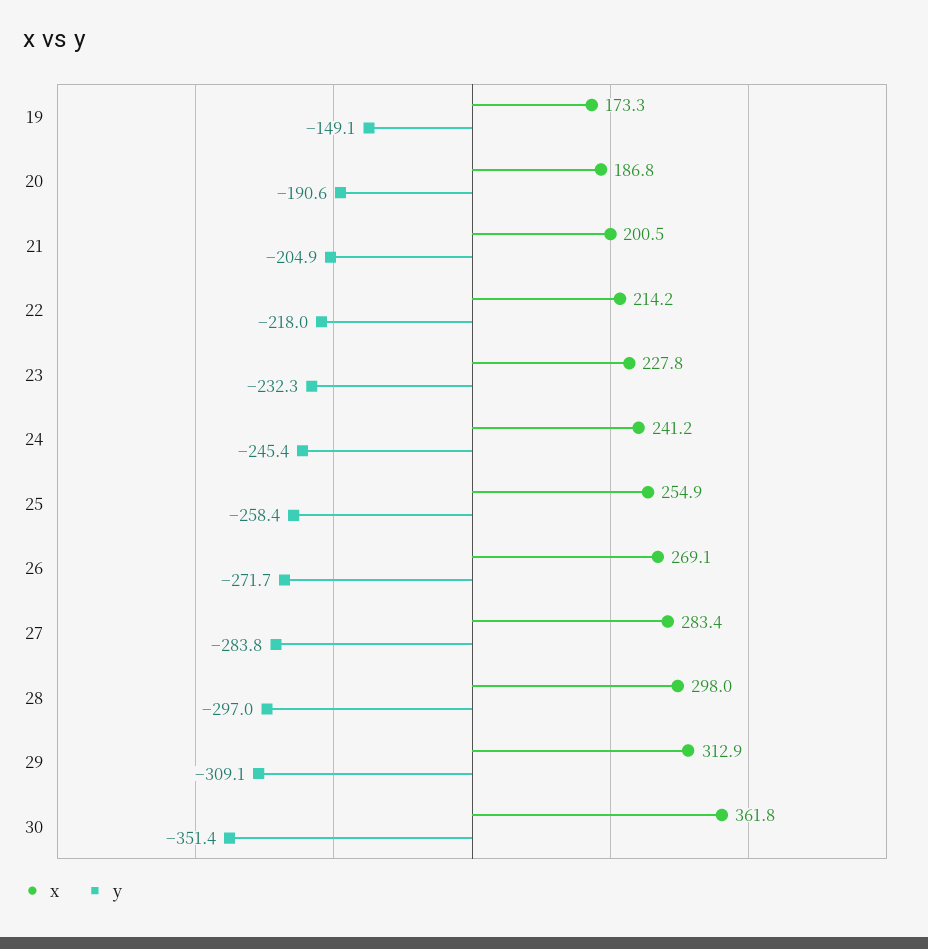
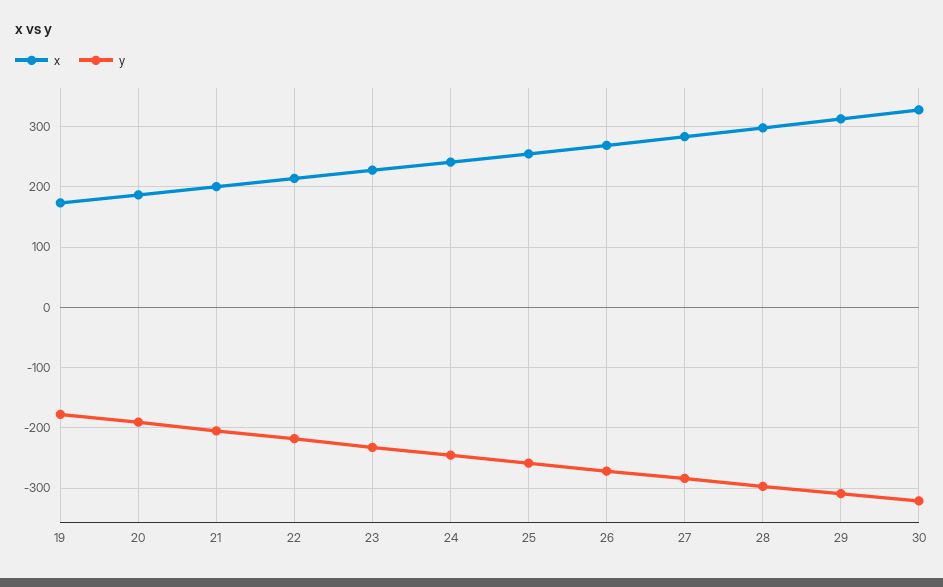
y, 19: -149.1 -> -180
x, 30: 361.8 -> 330
y, 30: -351.4 -> -320

